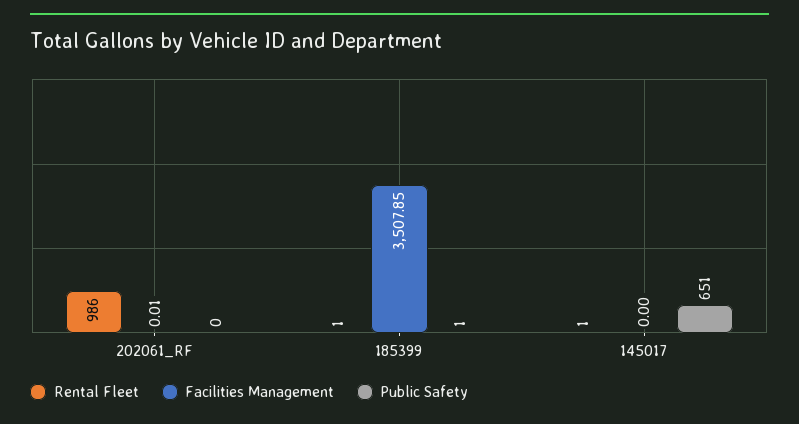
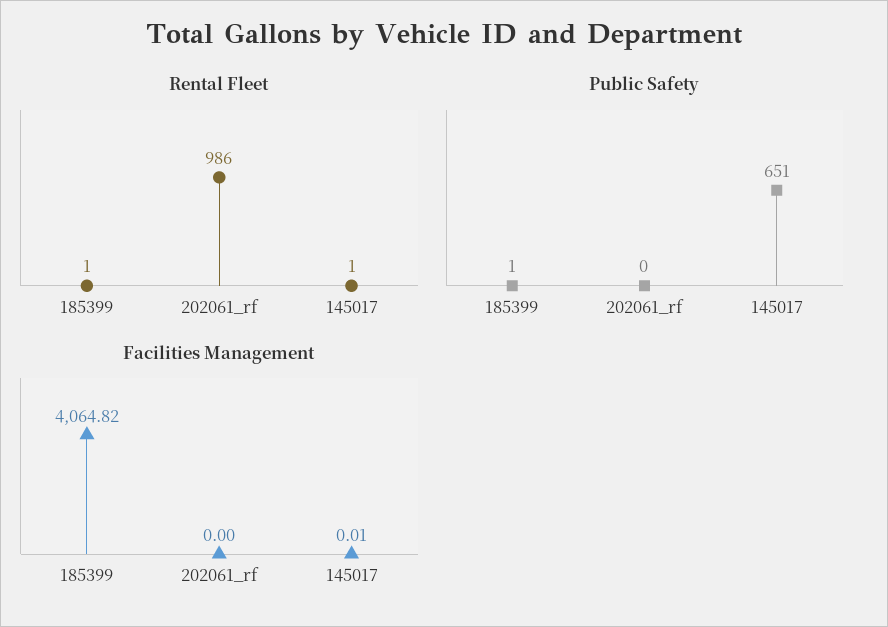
Facilities Management, 202061_RF: 0.01 -> 0
Facilities Management, 185399: 3507.85 -> 4064.82
Facilities Management, 145017: 0 -> 0.01

